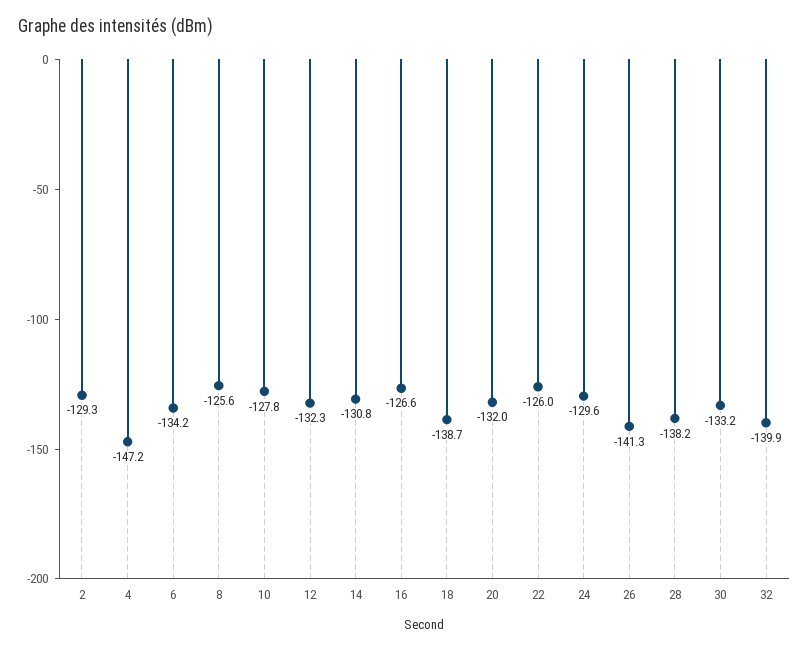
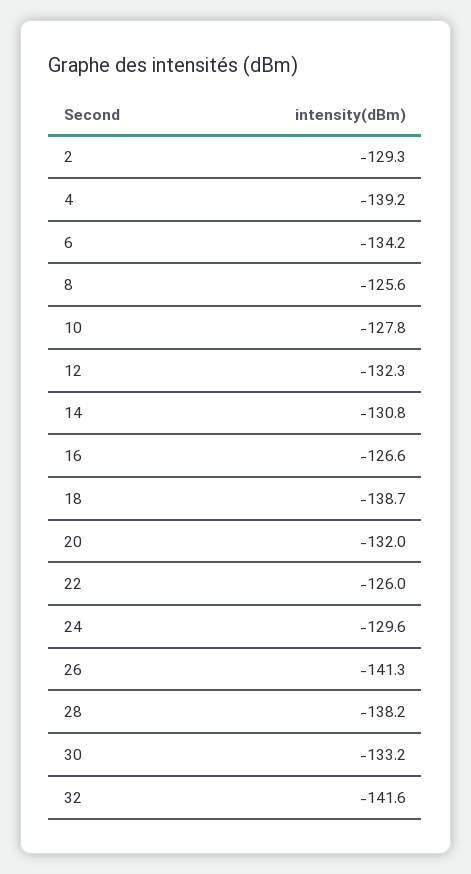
4: -147.2 -> -139.2
32: -139.9 -> -141.6

